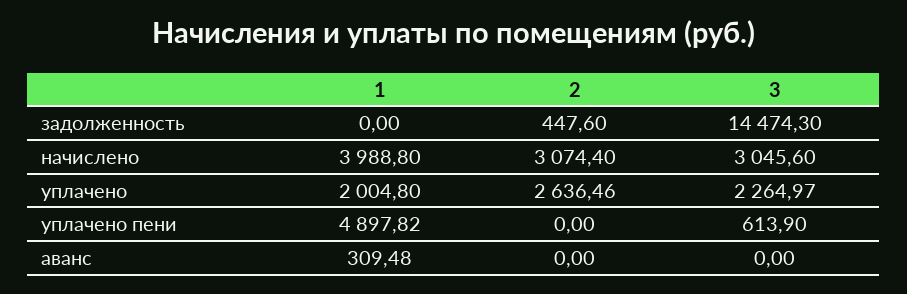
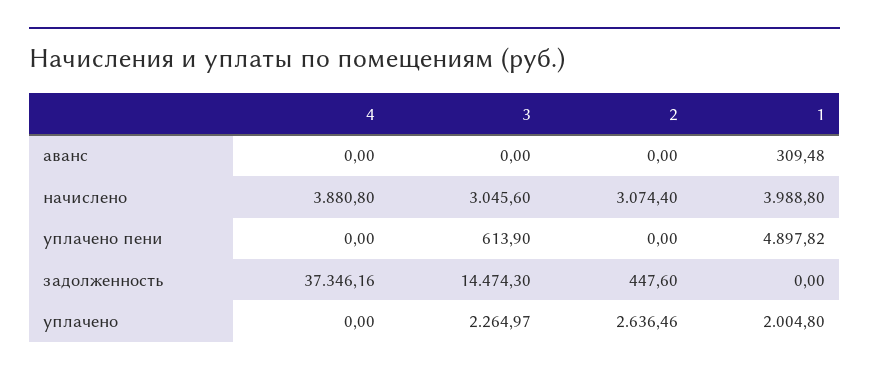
4, аванс: none -> 0
4, начислено: none -> 3880.8
4, уплачено пени: none -> 0
4, задолженность: none -> 37346.16
4, уплачено: none -> 0

